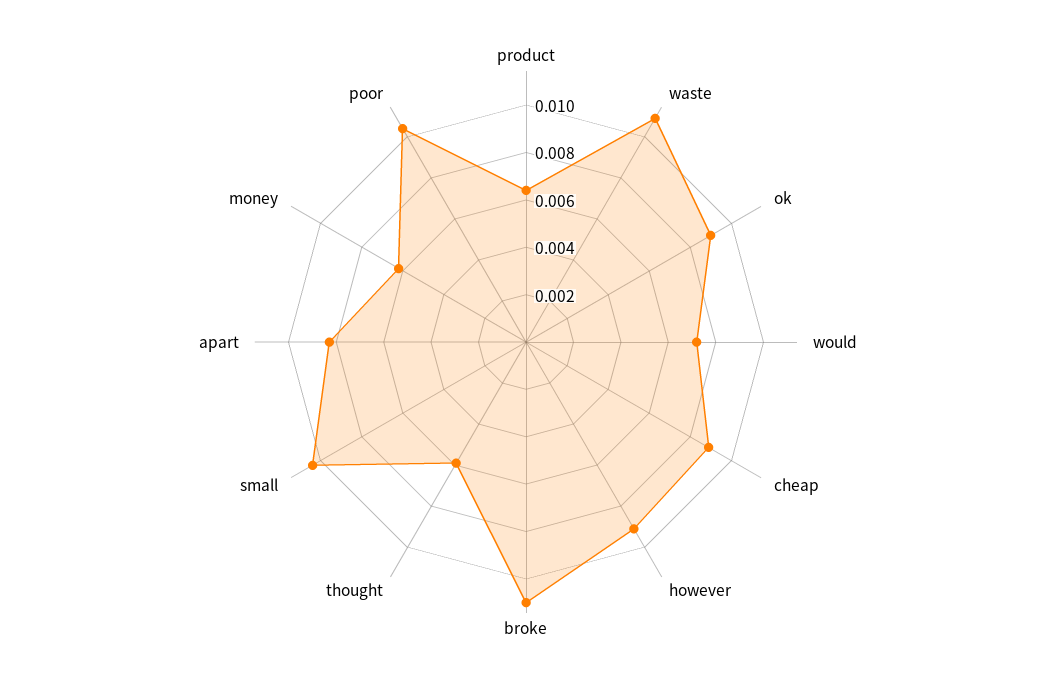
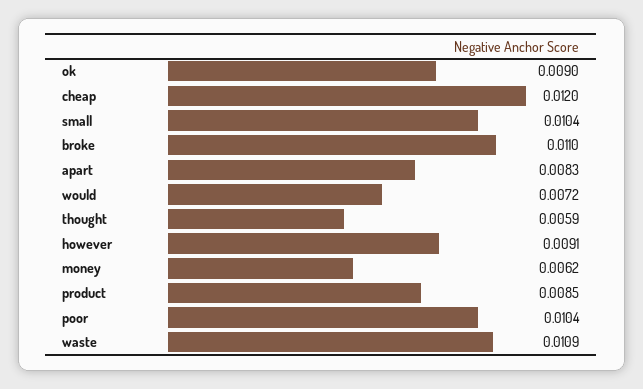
product: 0.0065 -> 0.0085
cheap: 0.009 -> 0.012

